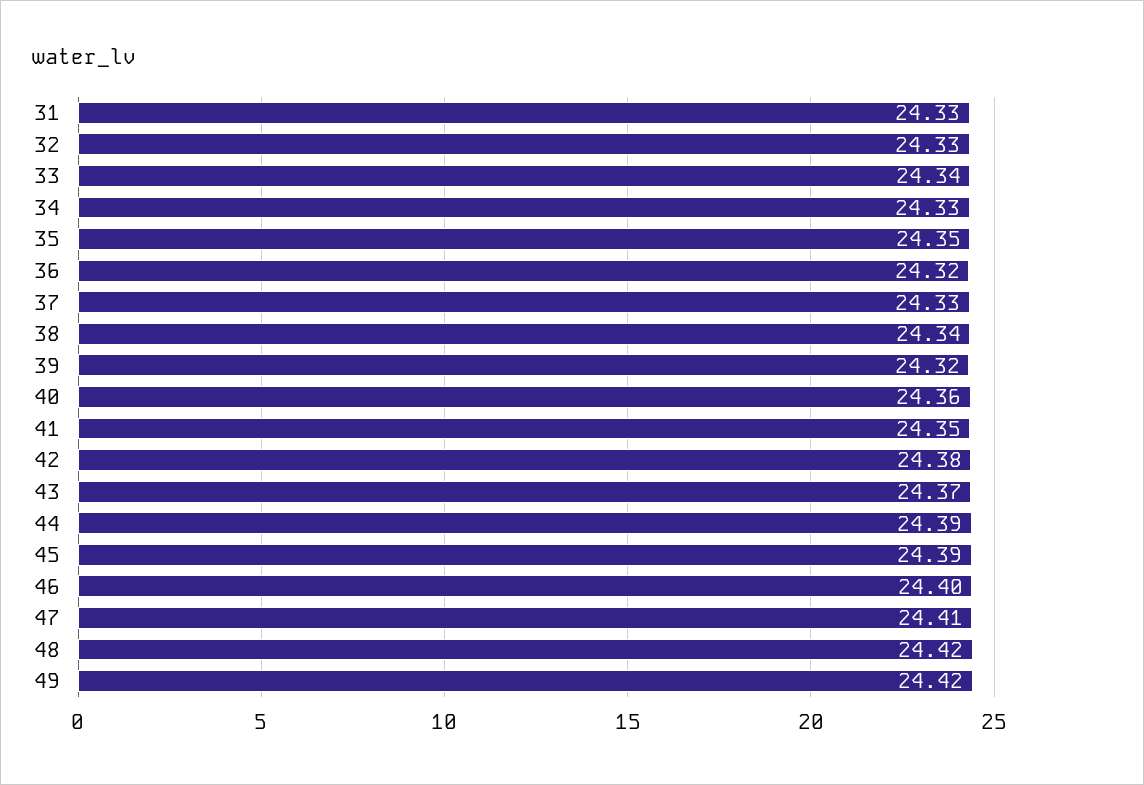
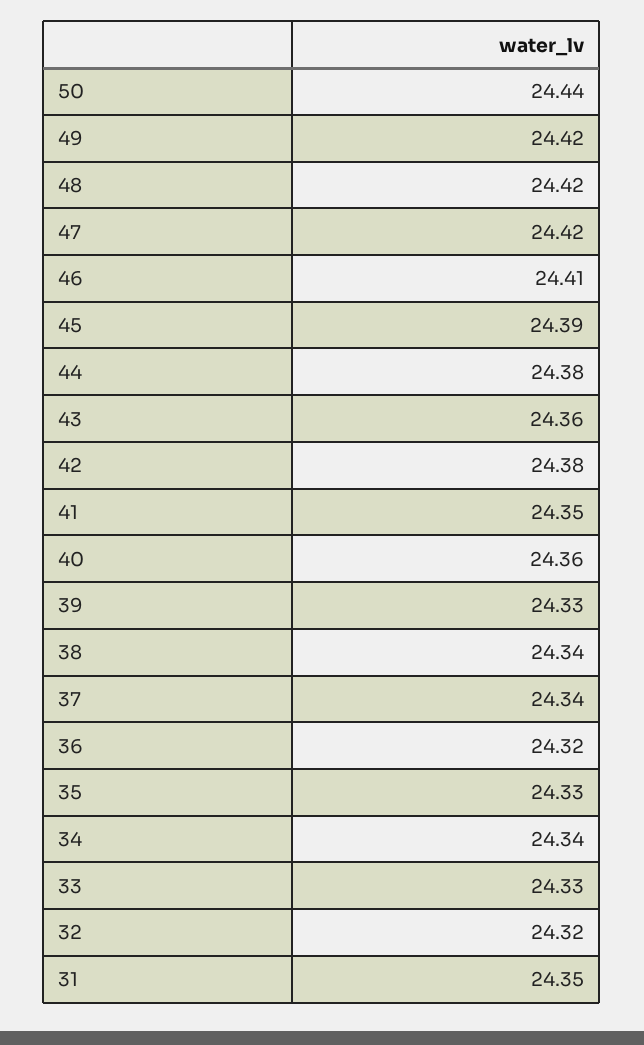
31: 24.33 -> 24.35
32: 24.33 -> 24.32
33: 24.34 -> 24.33
34: 24.33 -> 24.34
35: 24.35 -> 24.33
37: 24.33 -> 24.34
39: 24.32 -> 24.33
43: 24.37 -> 24.36
44: 24.39 -> 24.38
46: 24.4 -> 24.41
47: 24.41 -> 24.42
50: none -> 24.44

